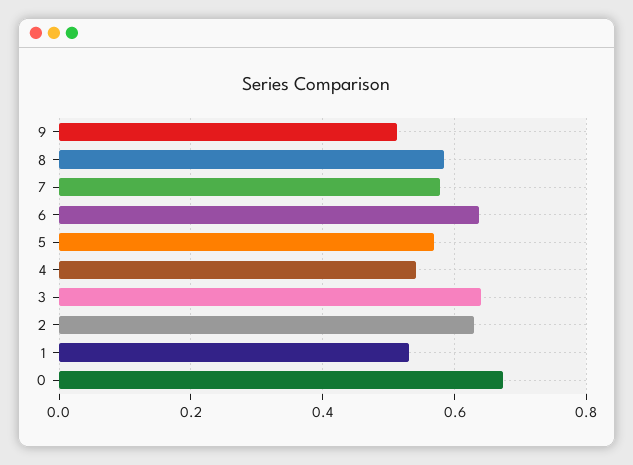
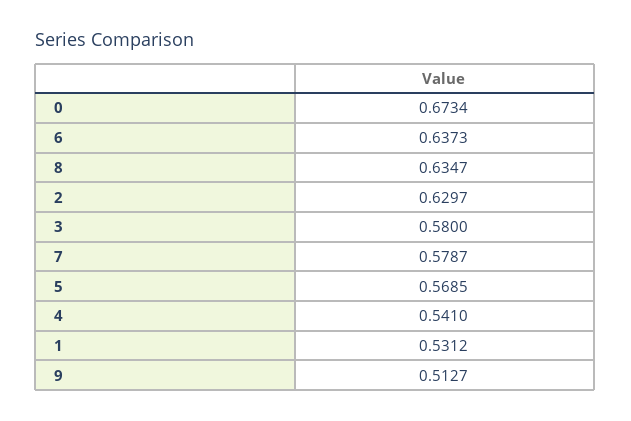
8: 0.58 -> 0.6347
3: 0.64 -> 0.58

